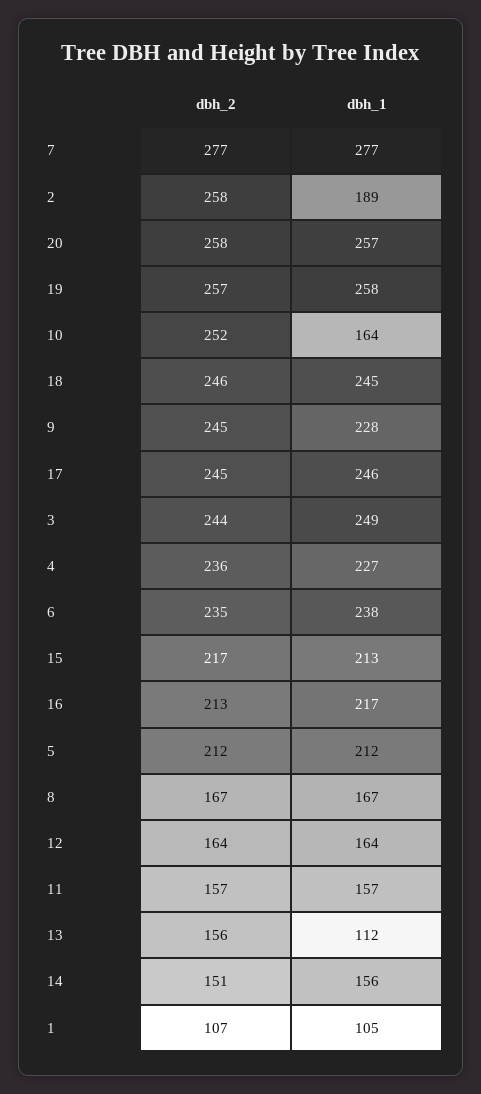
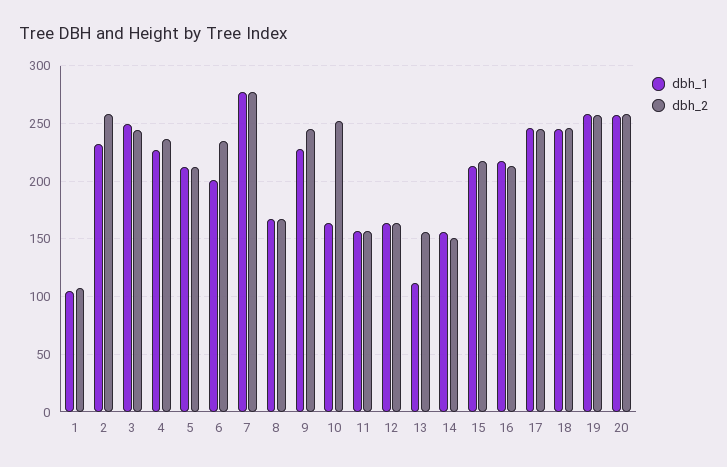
dbh_1, 2: 189 -> 230
dbh_1, 6: 238 -> 200

